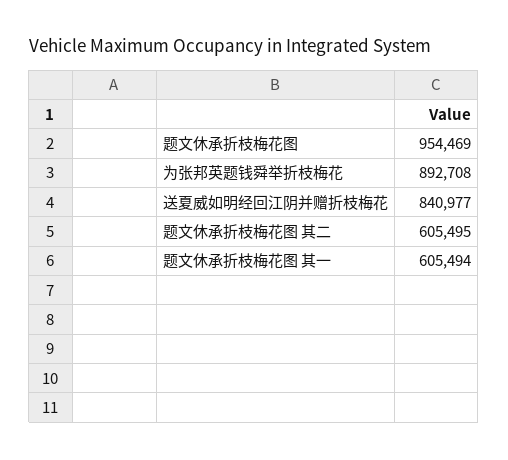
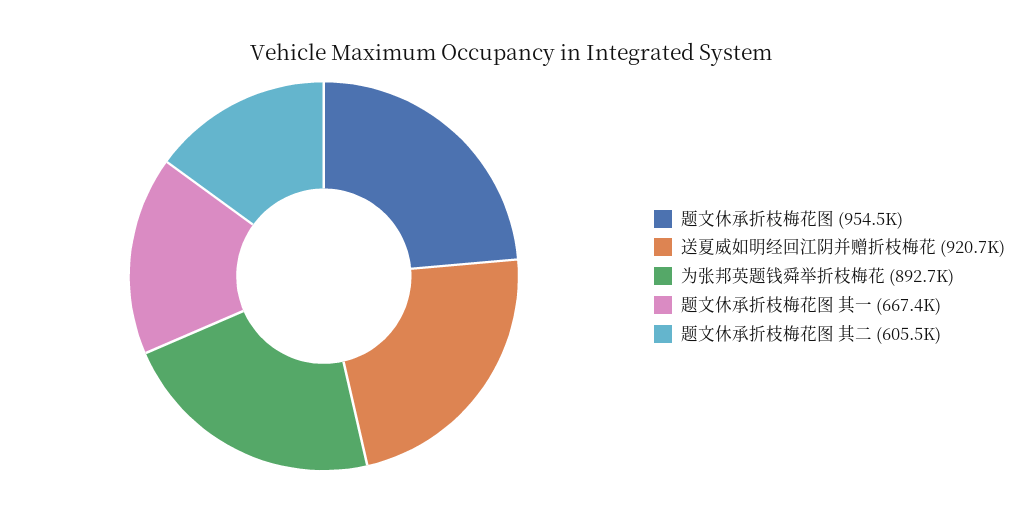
送夏威如明经回江阴并赠折枝梅花: 840977 -> 920700
题文休承折枝梅花图 其一: 605494 -> 667400

